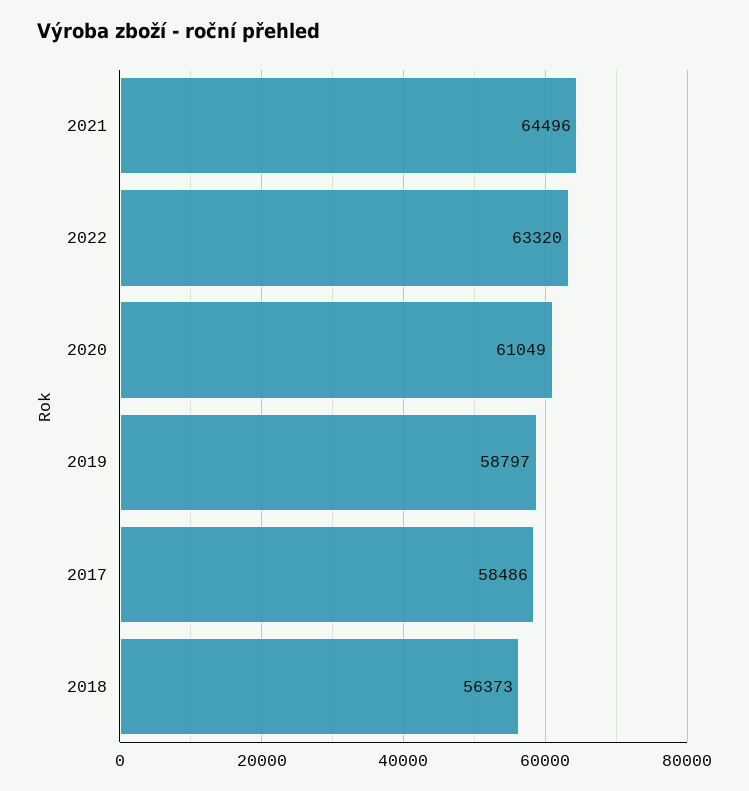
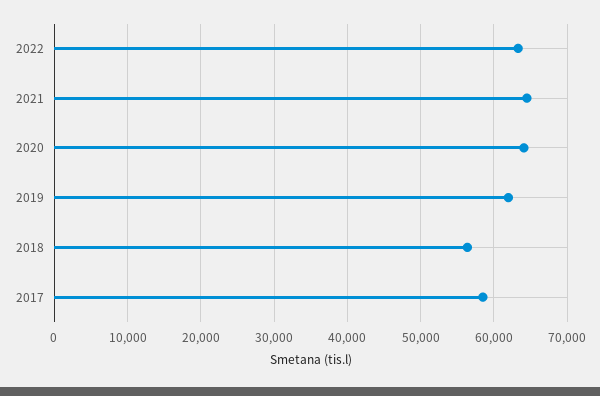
2020: 61049 -> 64000
2019: 58797 -> 62000

